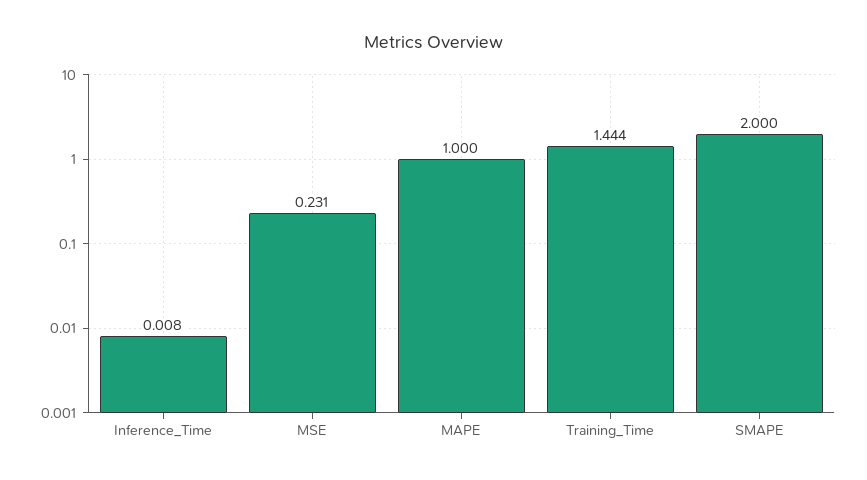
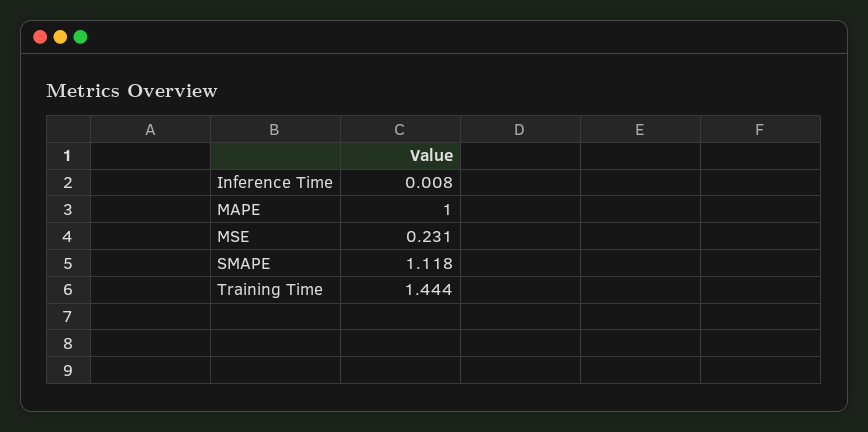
SMAPE: 2 -> 1.118

